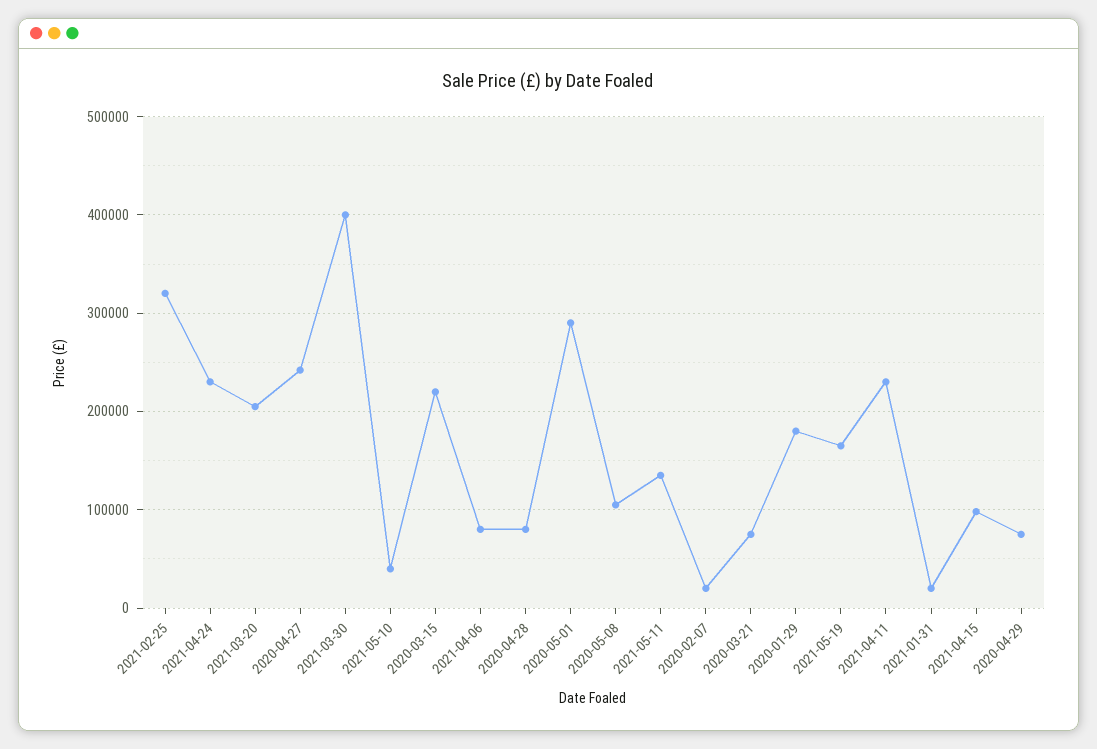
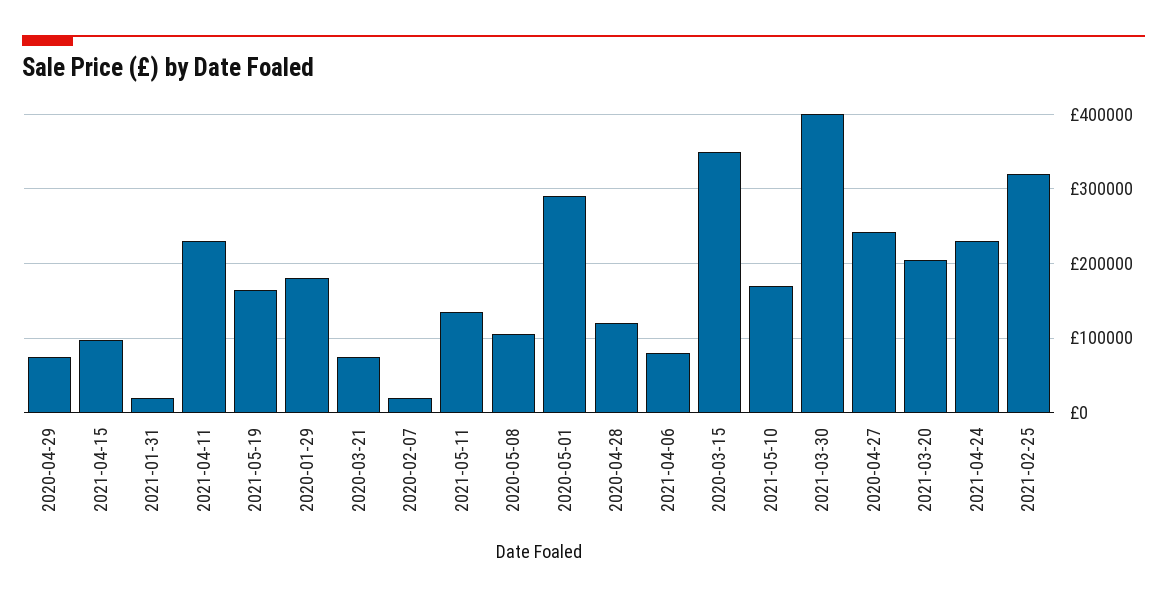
2021-05-10: 40000 -> 170000
2020-03-15: 220000 -> 350000
2020-04-28: 80000 -> 120000

